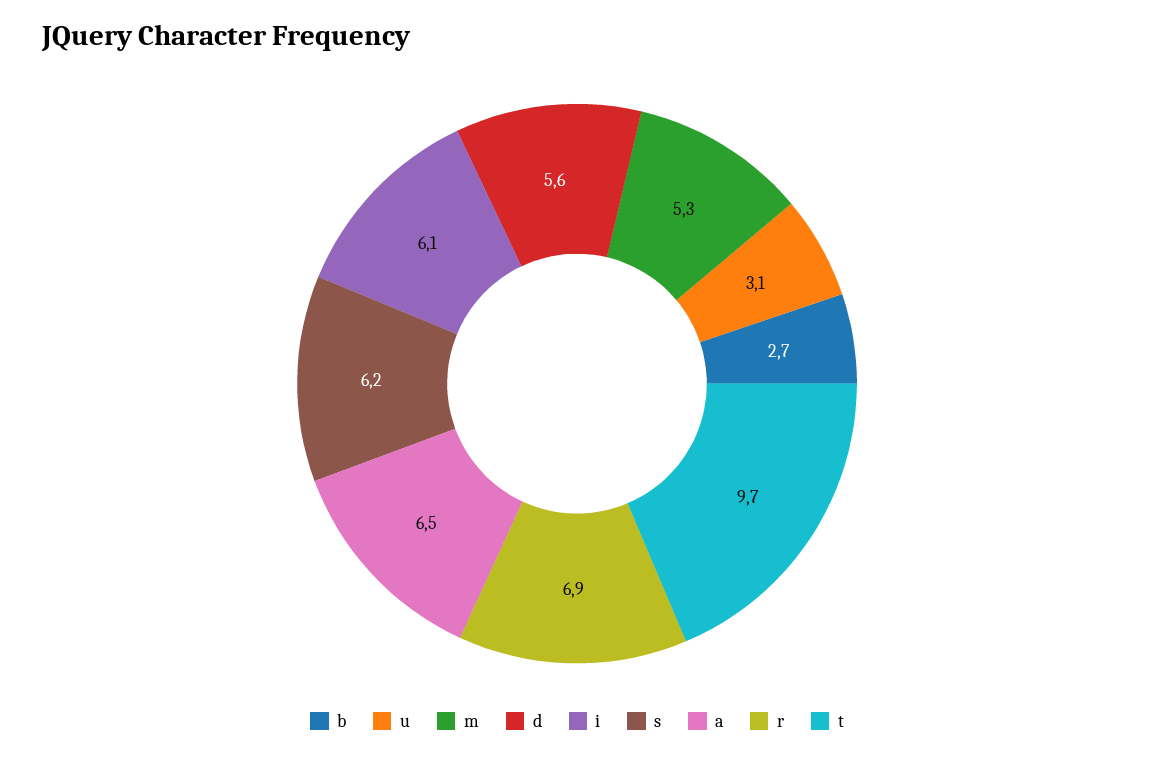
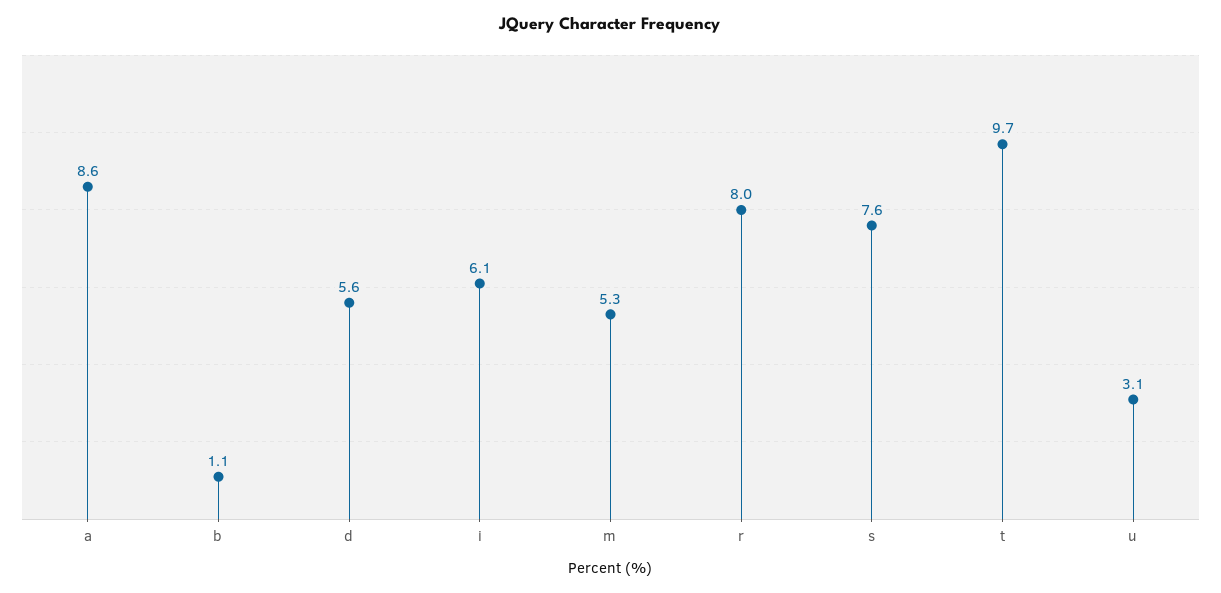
b: 2.7 -> 1.1
s: 6.2 -> 7.6
a: 6.5 -> 8.6
r: 6.9 -> 8

